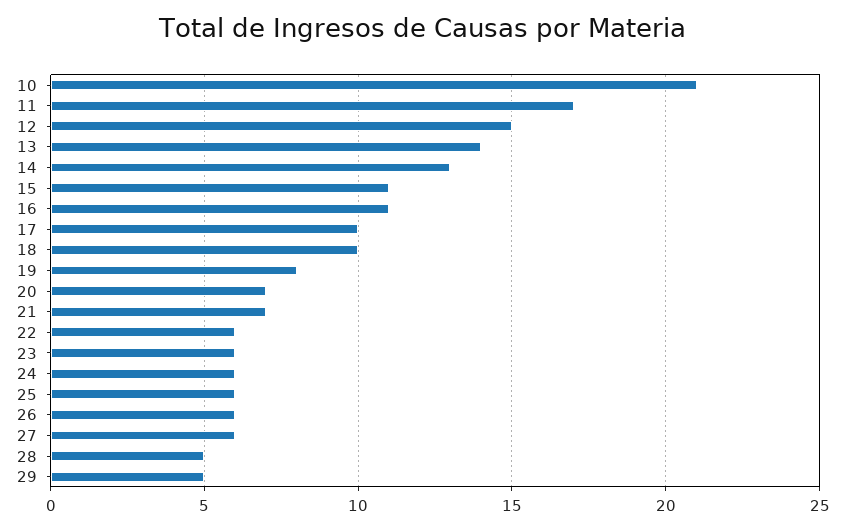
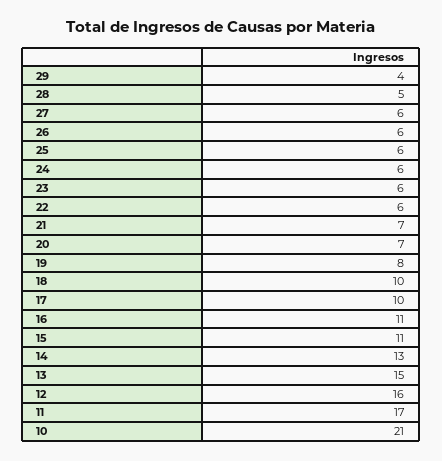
12: 15 -> 16
13: 14 -> 15
29: 5 -> 4

